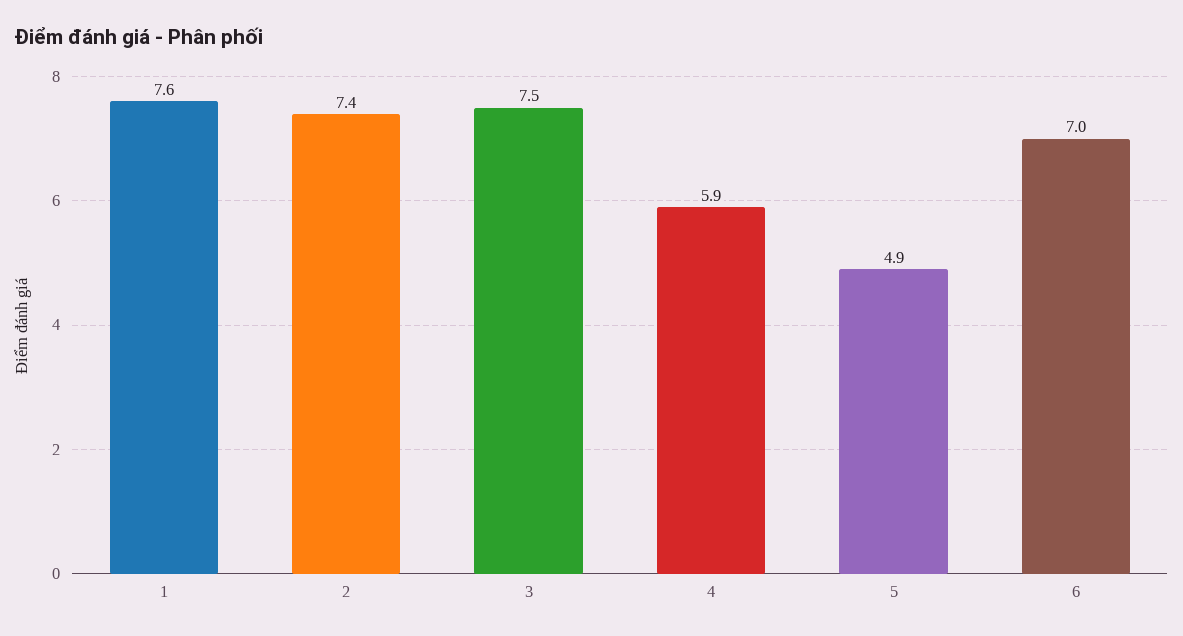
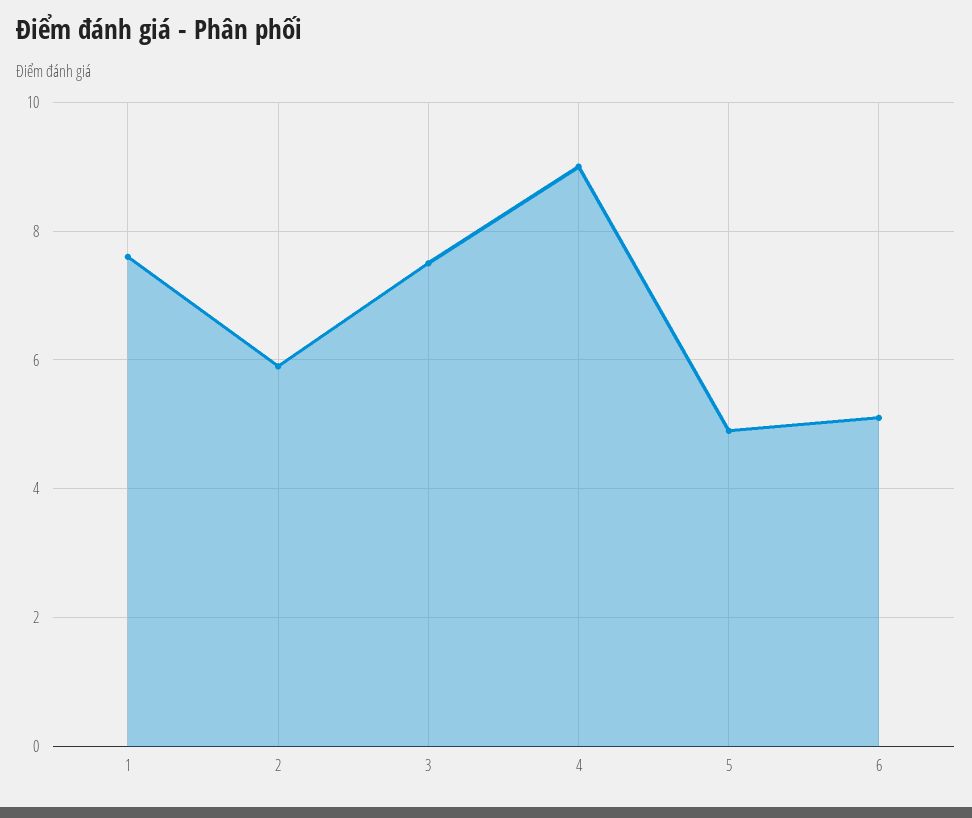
2: 7.4 -> 6
4: 5.9 -> 9
6: 7 -> 5

